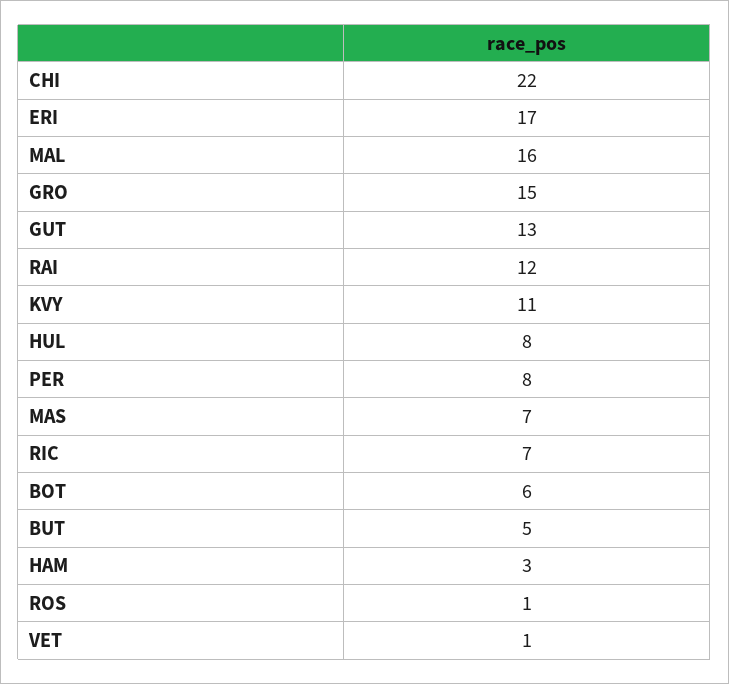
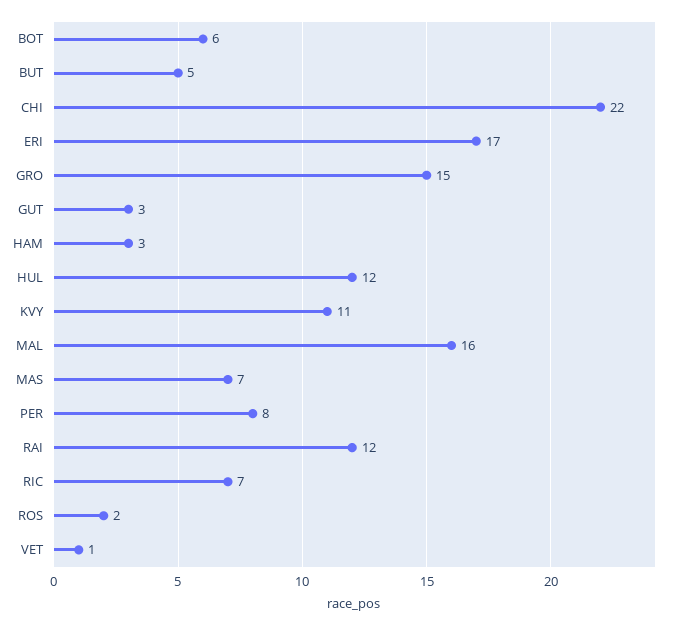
GUT: 13 -> 3
HUL: 8 -> 12
ROS: 1 -> 2

